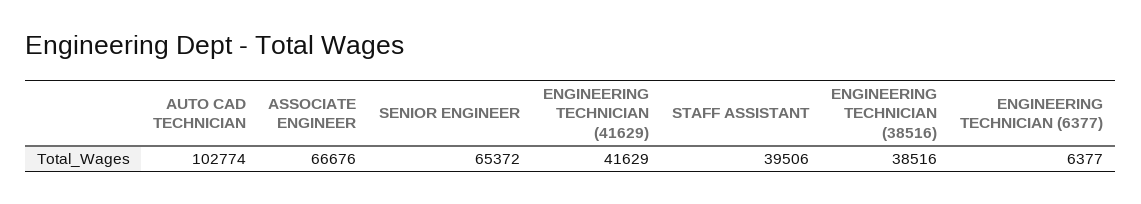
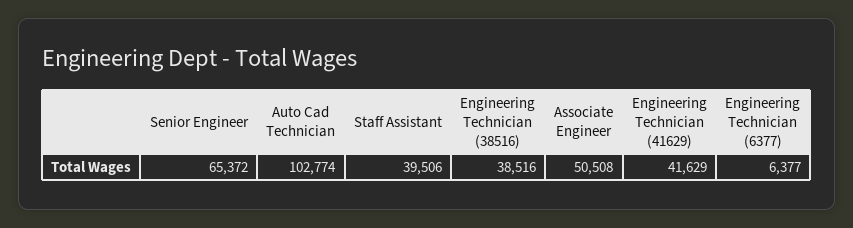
ASSOCIATE ENGINEER: 66676 -> 50508

